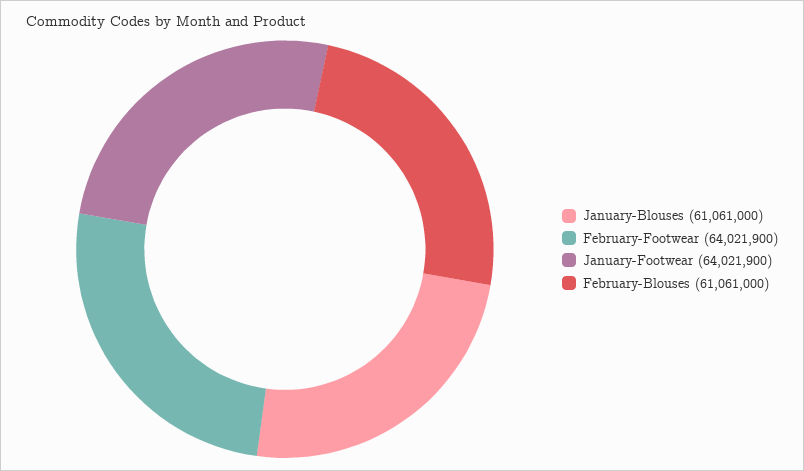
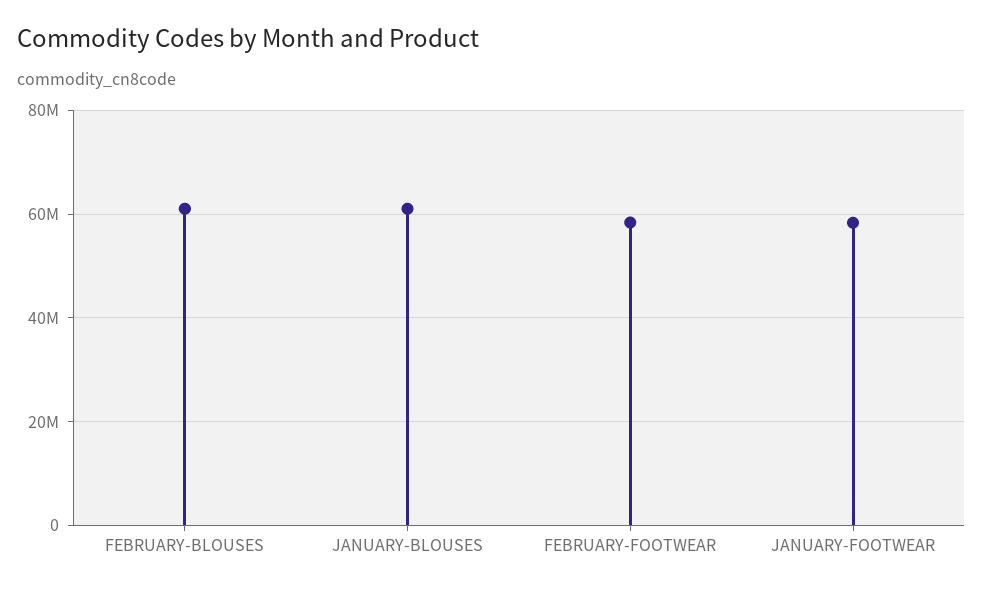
February-Footwear: 64021900 -> 58000000
January-Footwear: 64021900 -> 58000000

